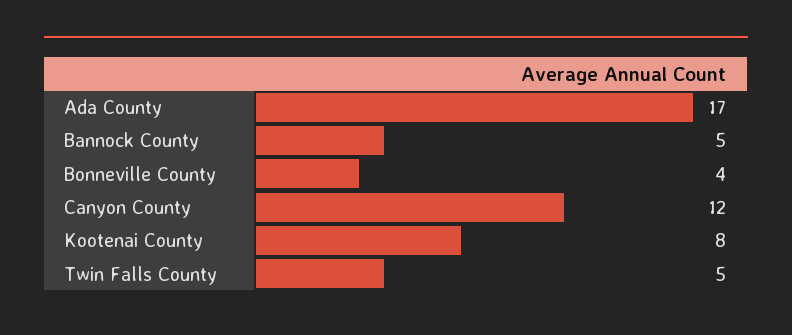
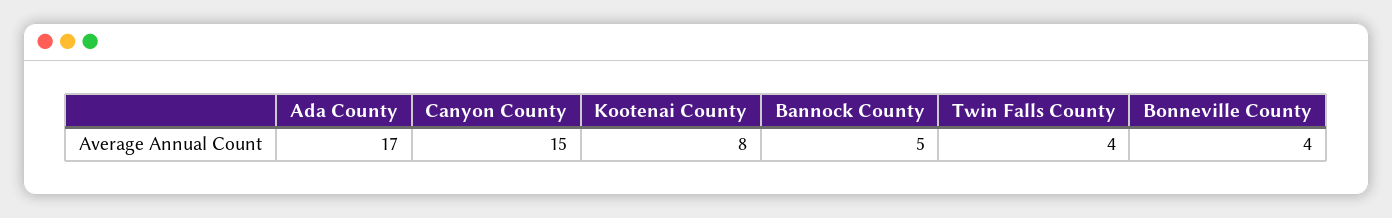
Canyon County: 12 -> 15
Twin Falls County: 5 -> 4

